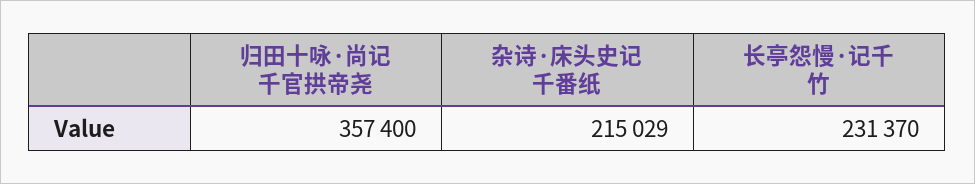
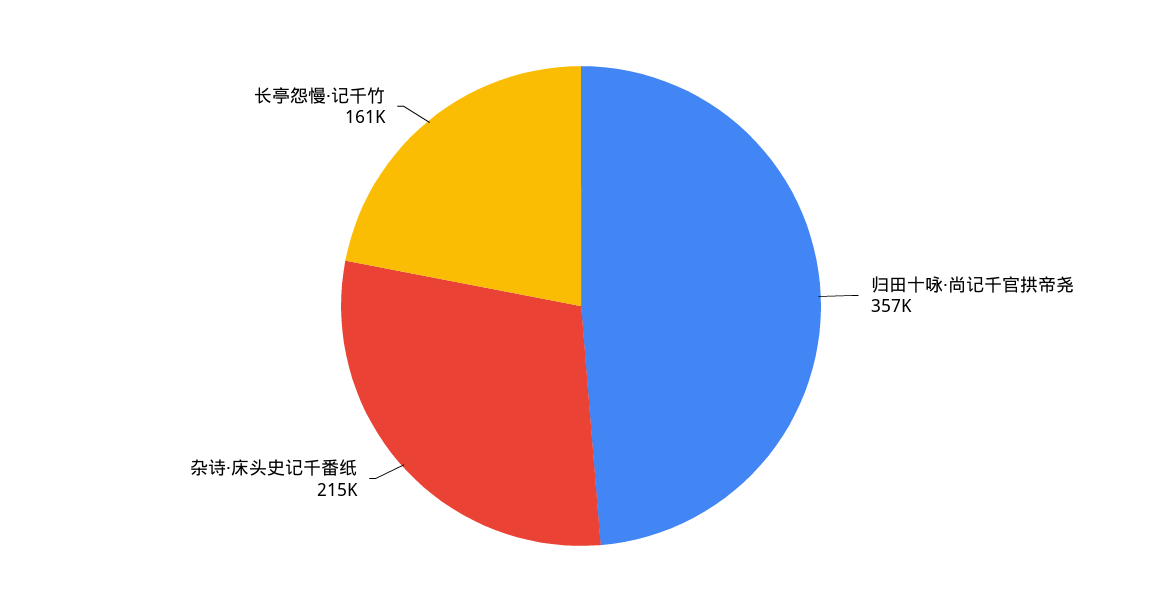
长亭怨慢·记千竹: 231370 -> 161000

